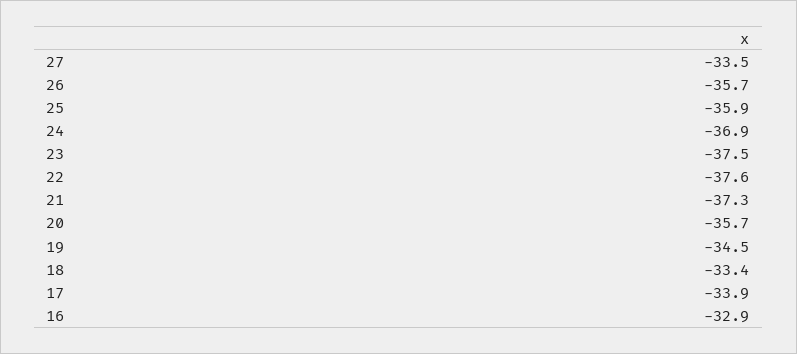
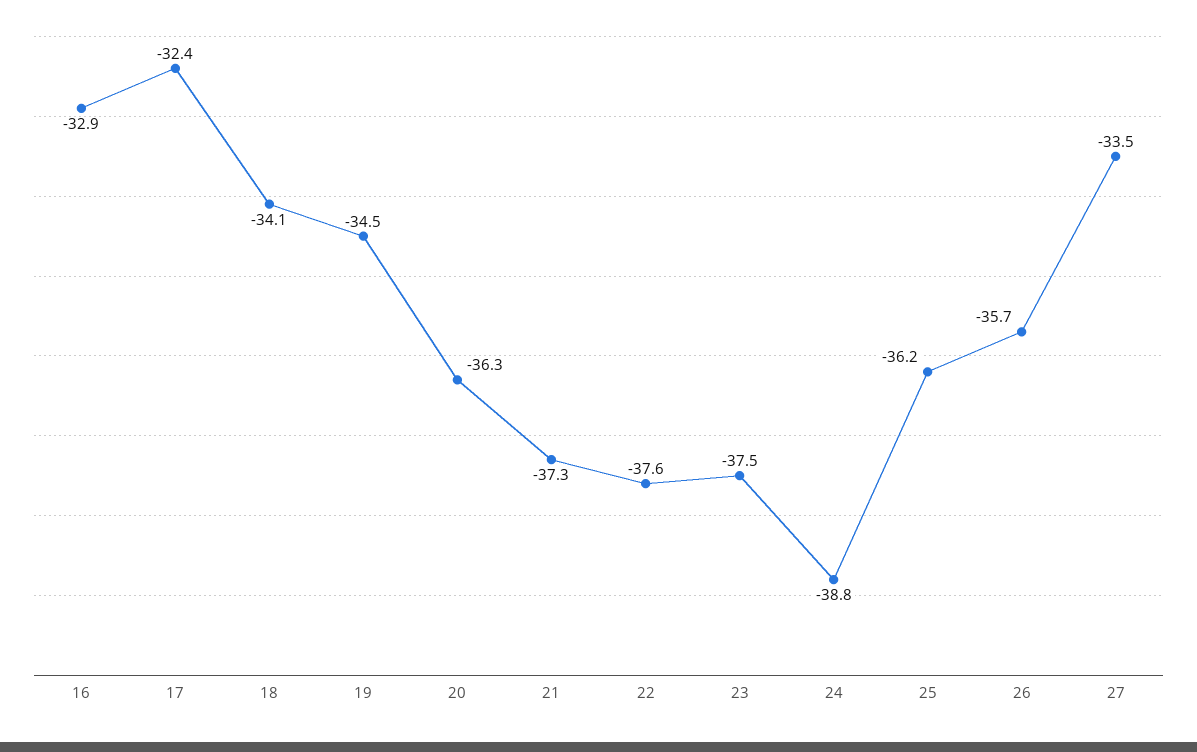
25: -35.9 -> -36.2
24: -36.9 -> -38.8
20: -35.7 -> -36.3
18: -33.4 -> -34.1
17: -33.9 -> -32.4

